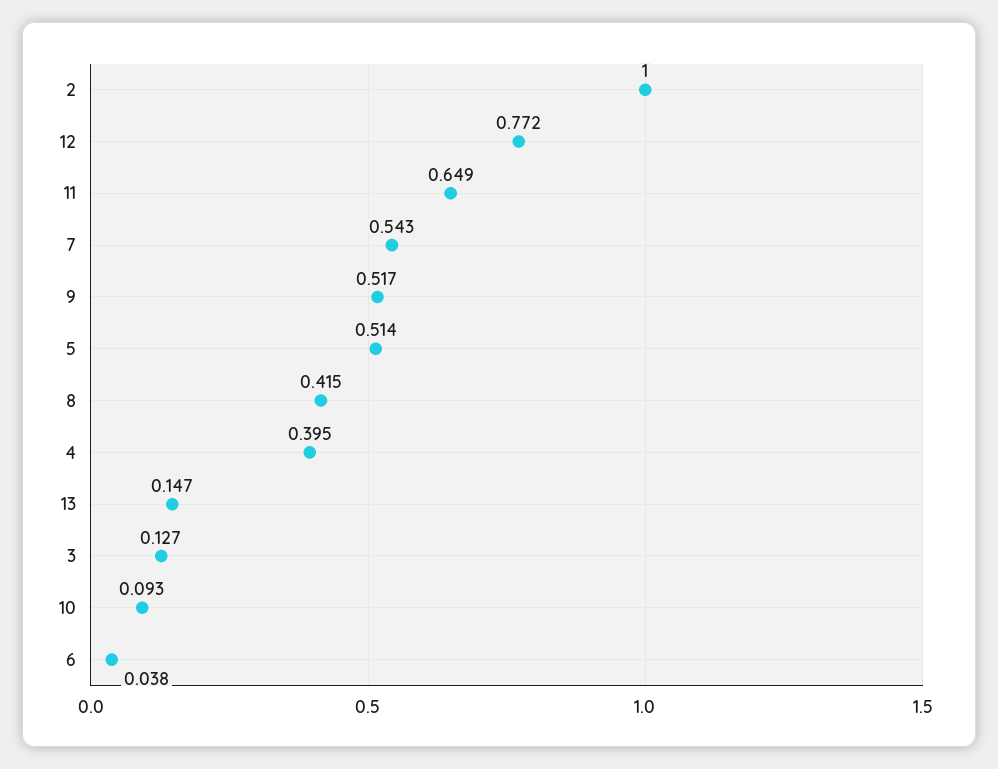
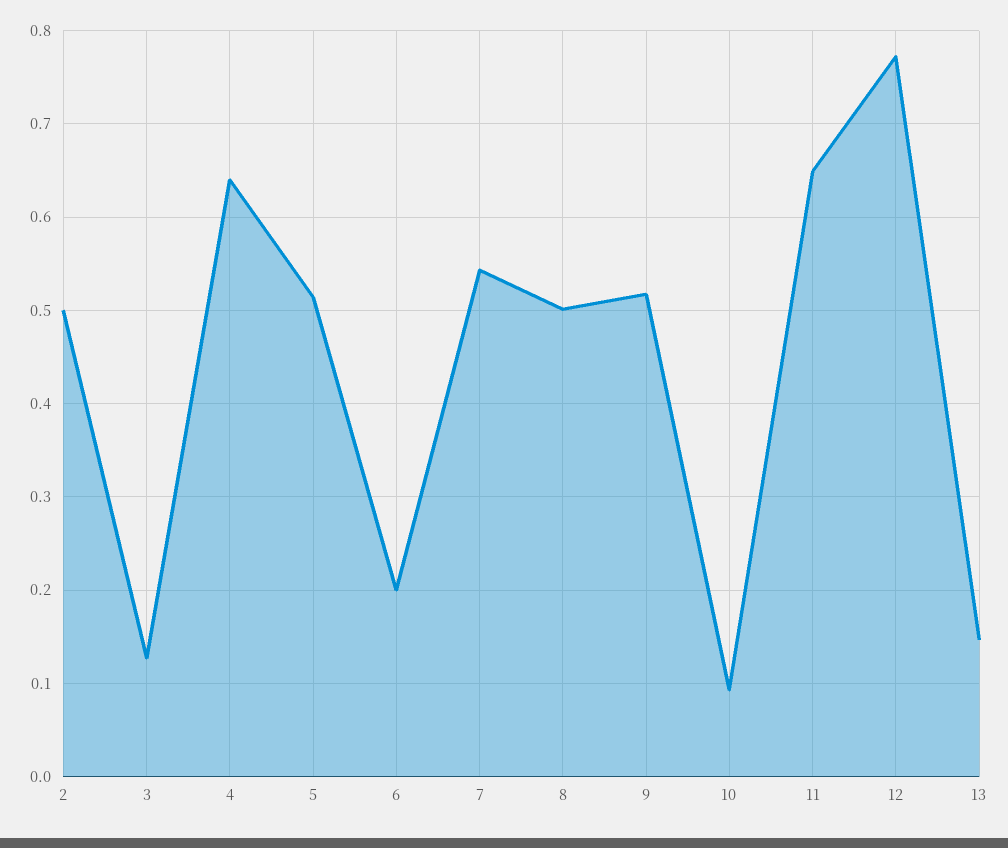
2: 1 -> 0.5
8: 0.415 -> 0.5
4: 0.395 -> 0.64
6: 0.038 -> 0.2

